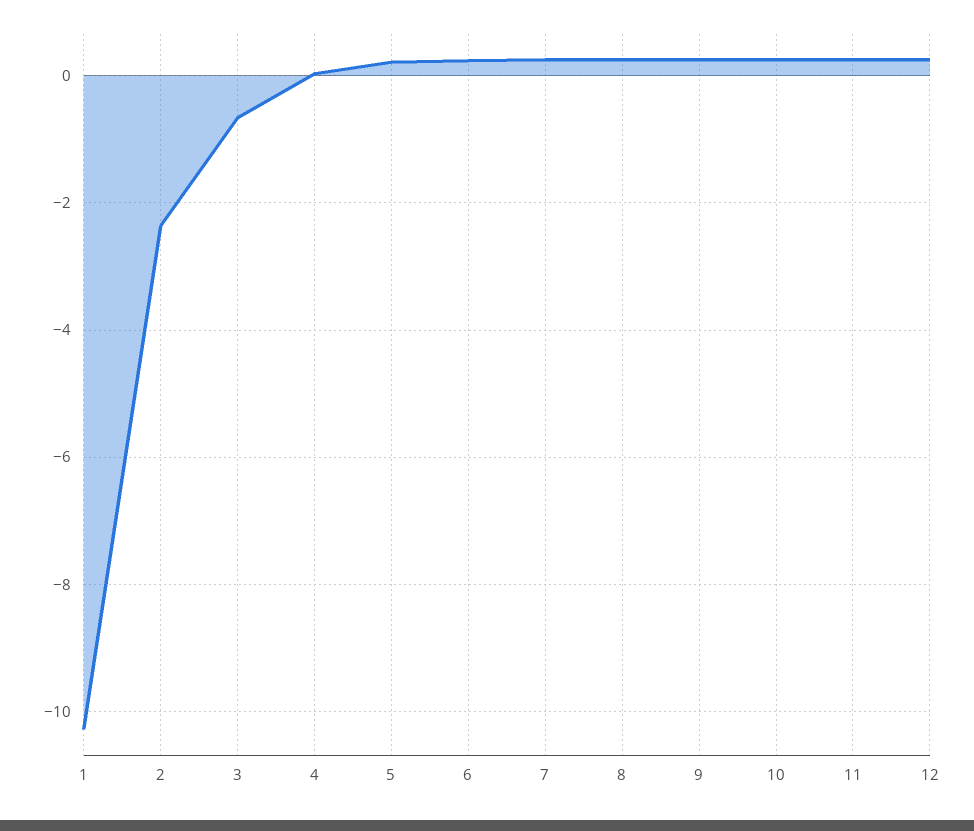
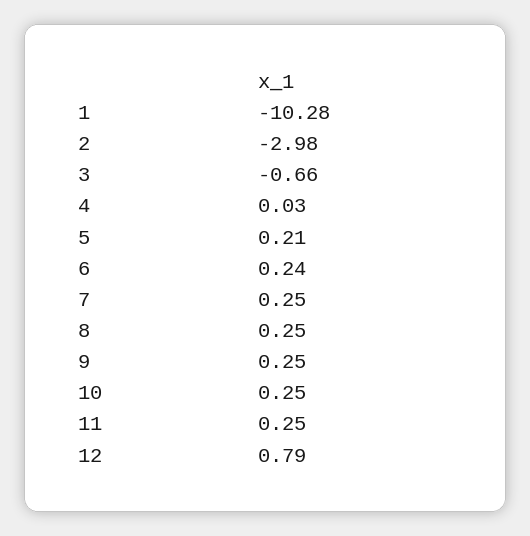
2: -2.4 -> -2.98
12: 0.2 -> 0.79

